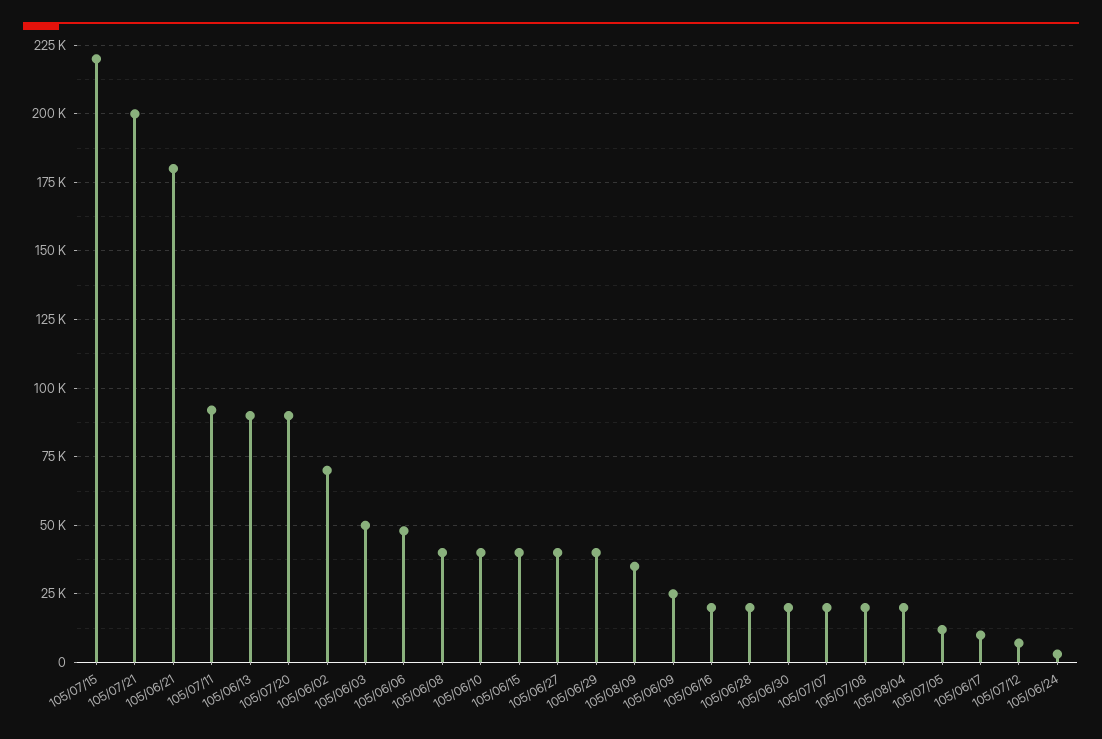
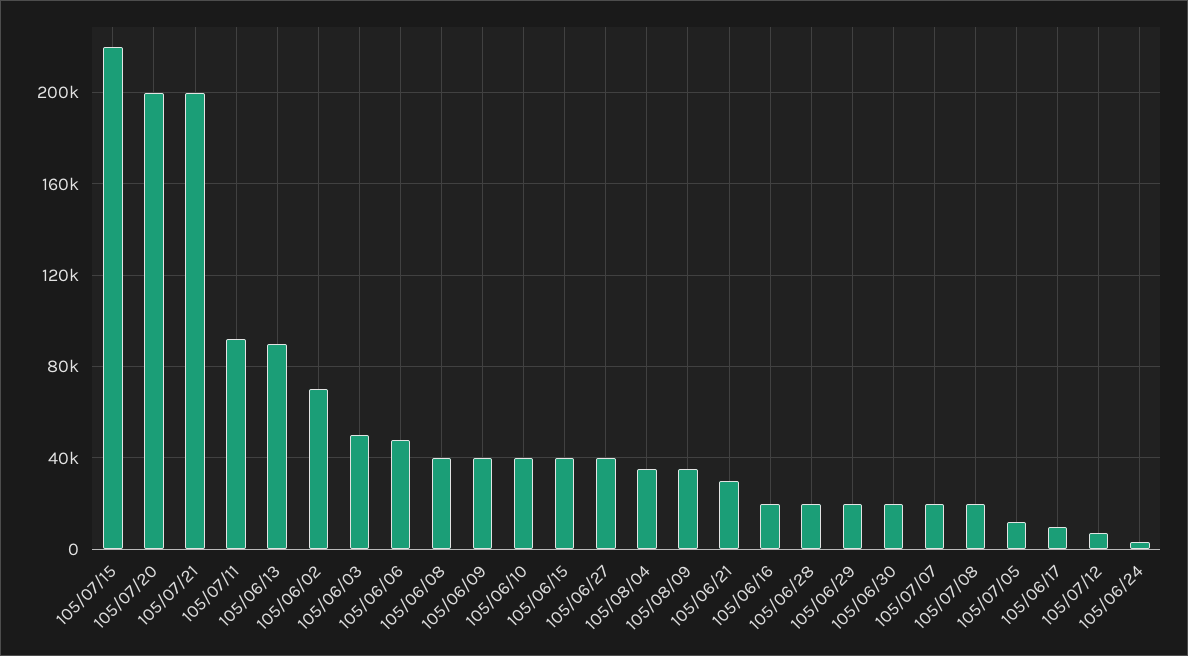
105/06/21: 180000 -> 30000
105/07/20: 90000 -> 200000
105/06/29: 40000 -> 20000
105/06/09: 25000 -> 40000
105/08/04: 20000 -> 35000

